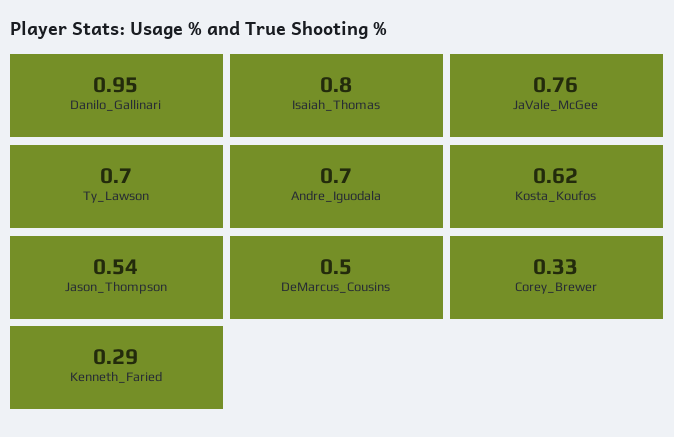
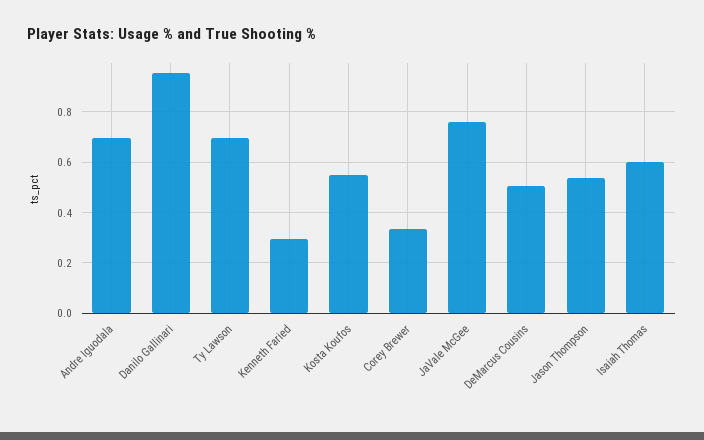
Isaiah_Thomas: 0.8 -> 0.6
Kosta_Koufos: 0.62 -> 0.55

